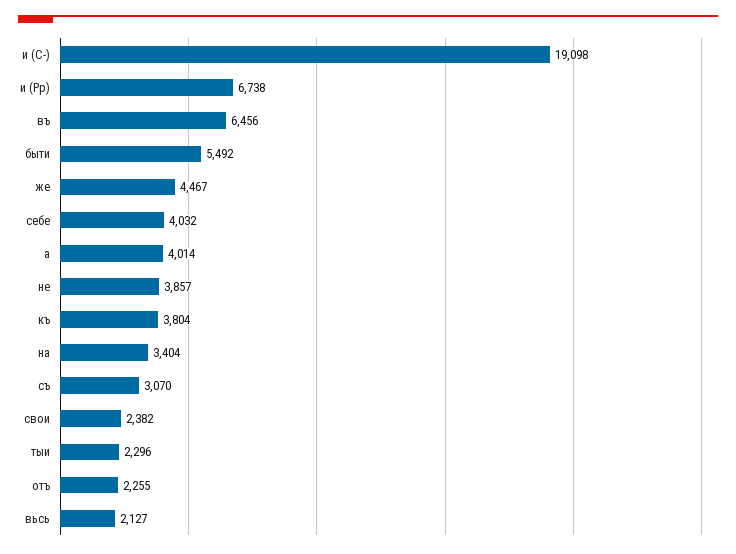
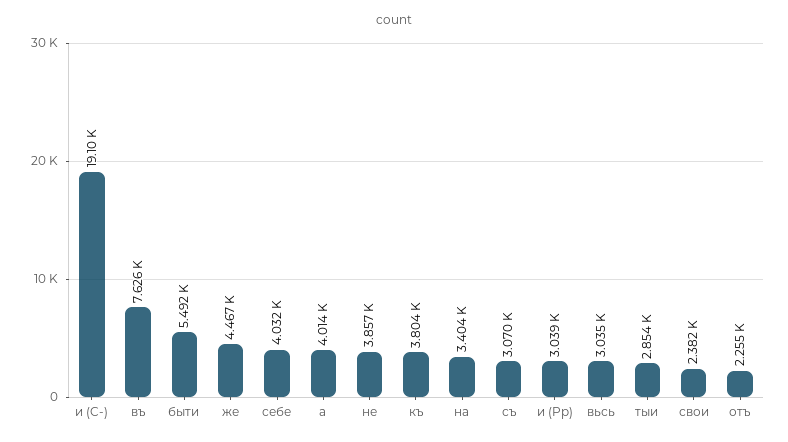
и (Pp): 6738 -> 3039
въ: 6456 -> 7626
тыи: 2296 -> 2854
вьсь: 2127 -> 3035

